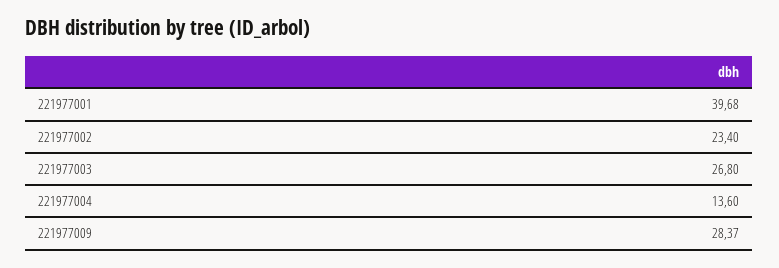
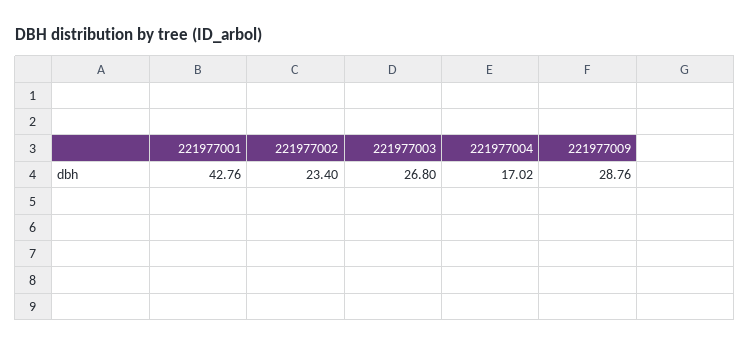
221977001: 39.68 -> 42.76
221977004: 13.6 -> 17.02
221977009: 28.37 -> 28.76

